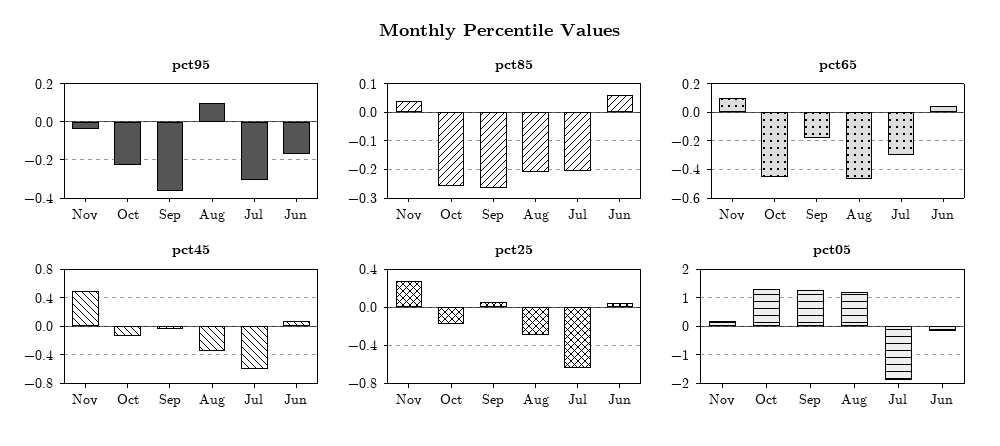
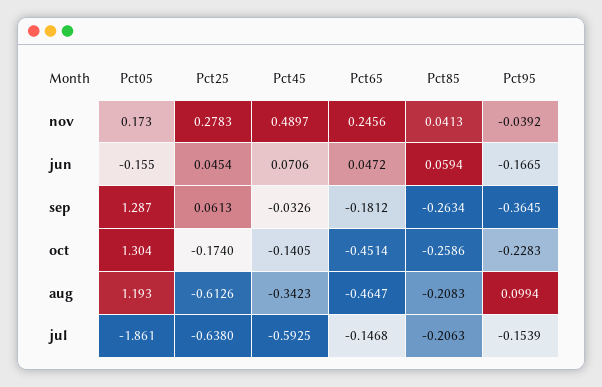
pct95, Jul: -0.3 -> -0.1539
pct65, Nov: 0.1 -> 0.2456
pct65, Jul: -0.3 -> -0.1468
pct25, Aug: -0.3 -> -0.6126

